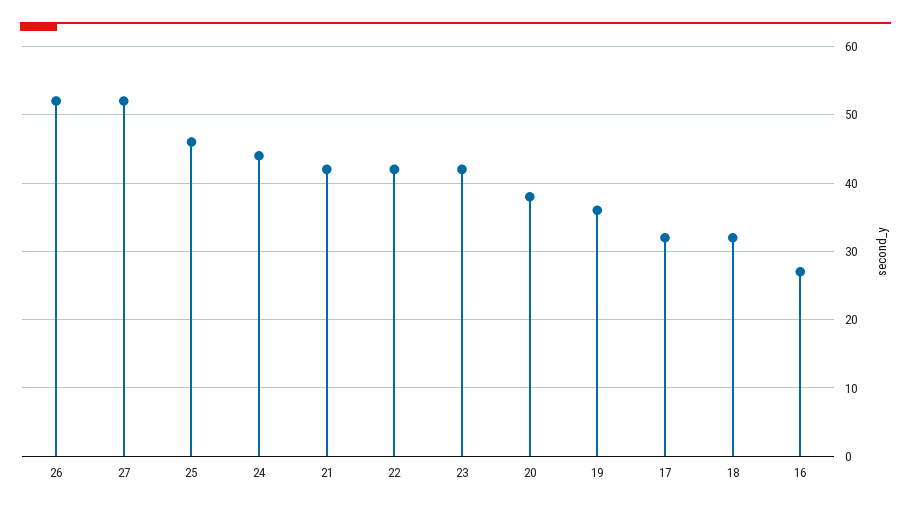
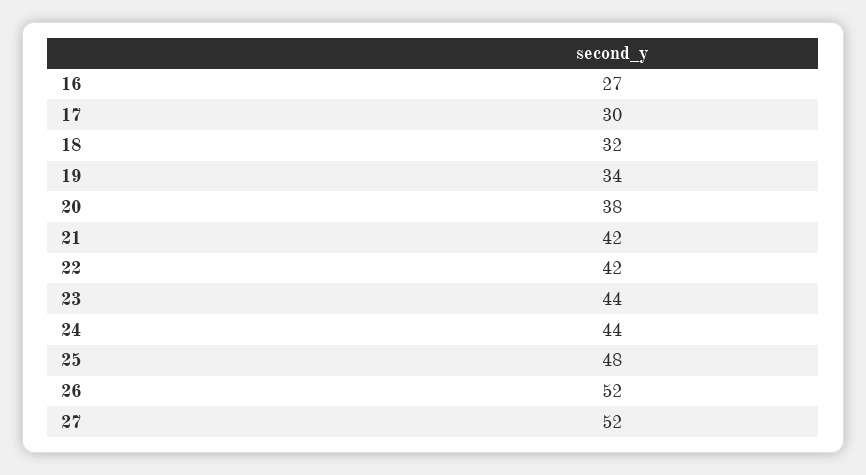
25: 46 -> 48
23: 42 -> 44
19: 36 -> 34
17: 32 -> 30

